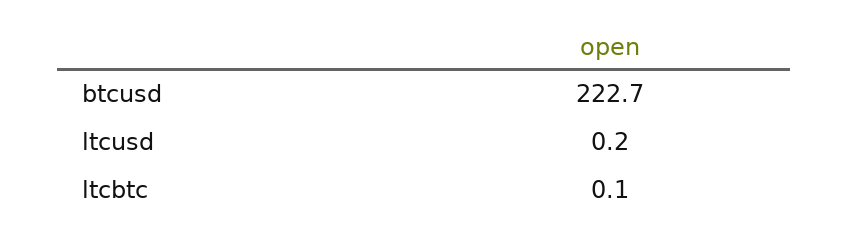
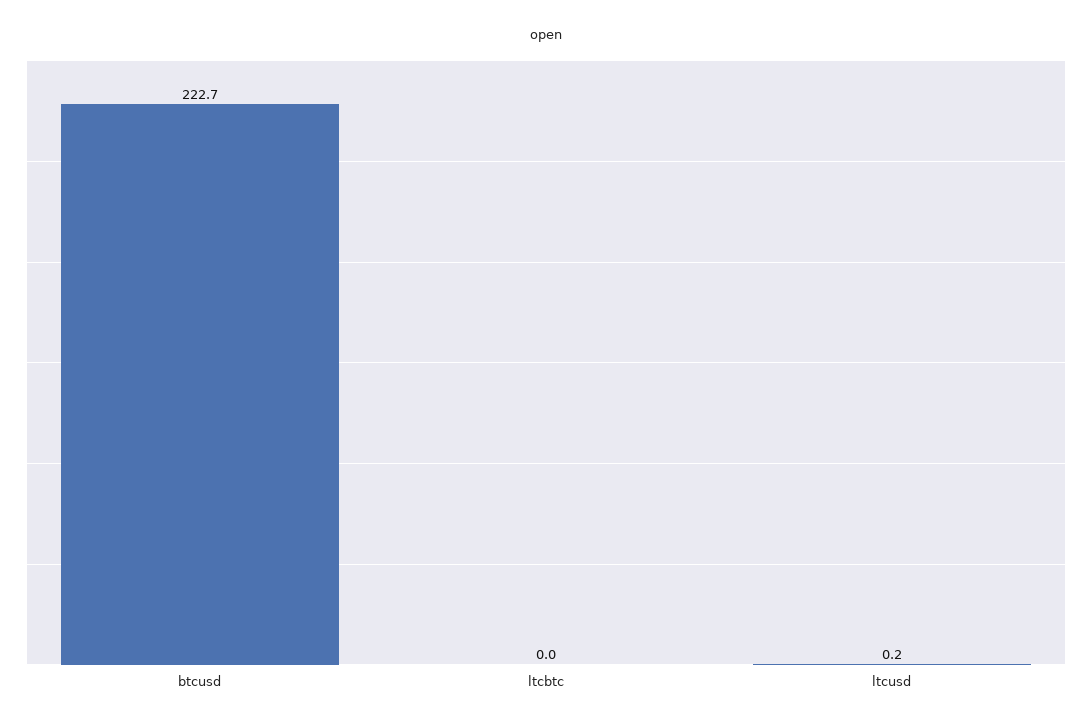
ltcbtc: 0.1 -> 0

